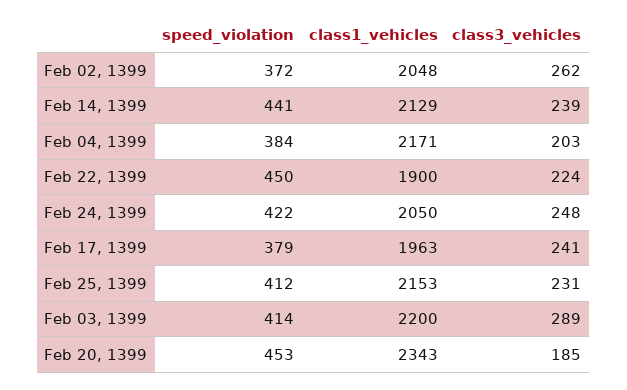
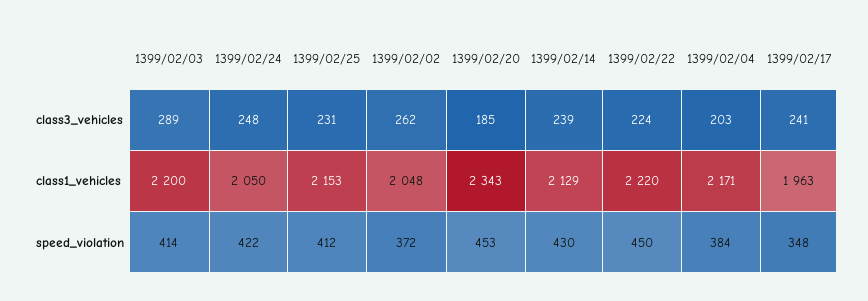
speed_violation, Feb 14, 1399: 441 -> 430
class1_vehicles, Feb 22, 1399: 1900 -> 2220
speed_violation, Feb 17, 1399: 379 -> 348

